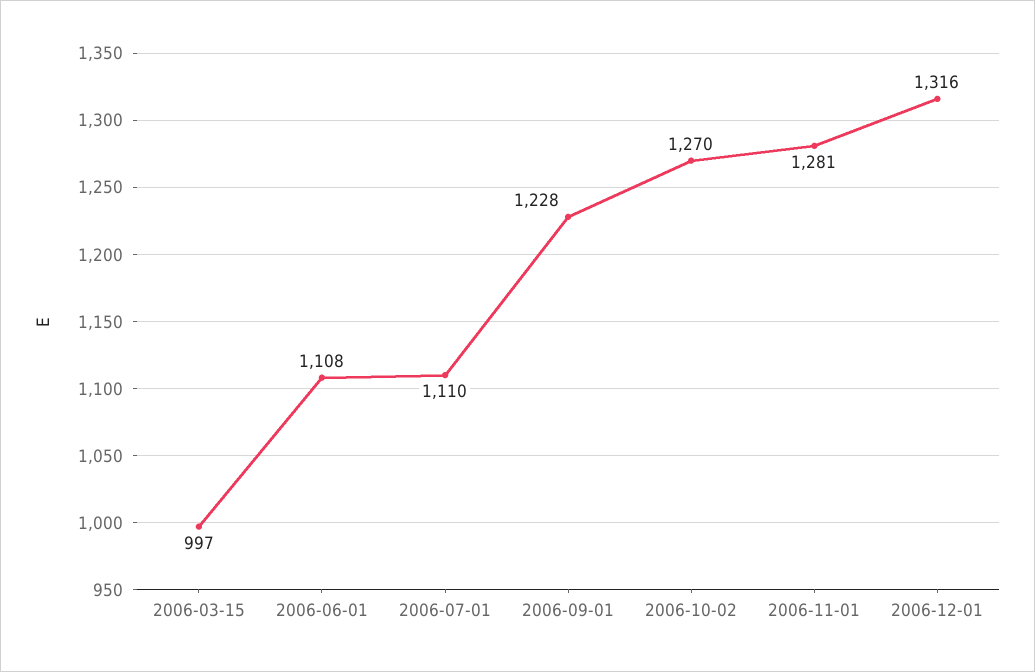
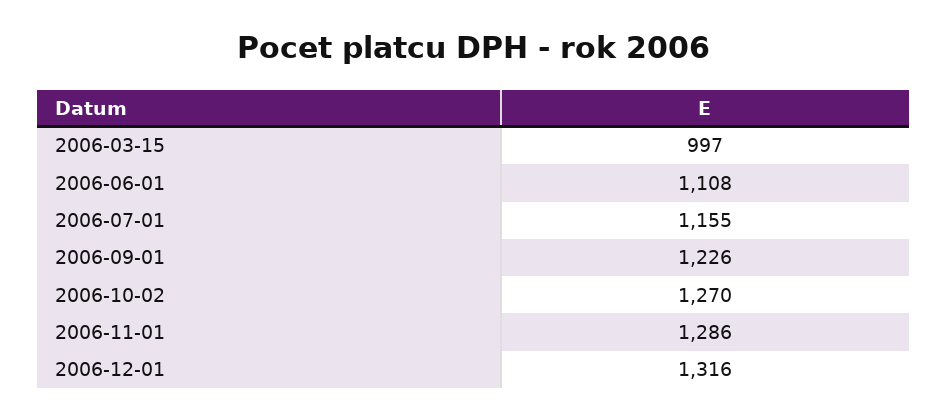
2006-07-01: 1110 -> 1155
2006-09-01: 1228 -> 1226
2006-11-01: 1281 -> 1286

